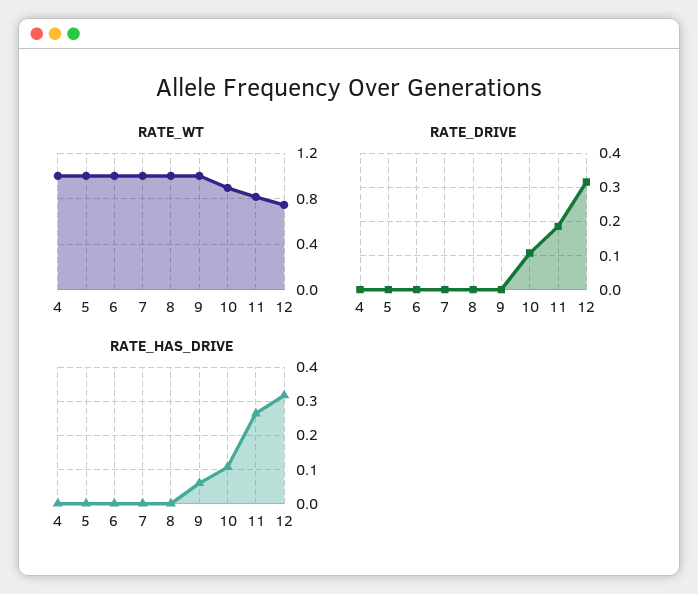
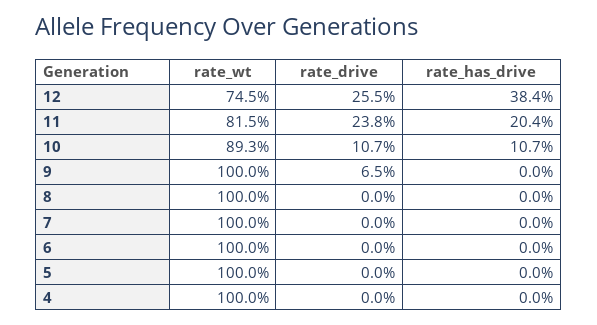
RATE_DRIVE, 9: 0 -> 0.065
RATE_DRIVE, 11: 0.18 -> 0.238
RATE_DRIVE, 12: 0.32 -> 0.255
RATE_HAS_DRIVE, 9: 0.06 -> 0
RATE_HAS_DRIVE, 11: 0.26 -> 0.204
RATE_HAS_DRIVE, 12: 0.32 -> 0.384

